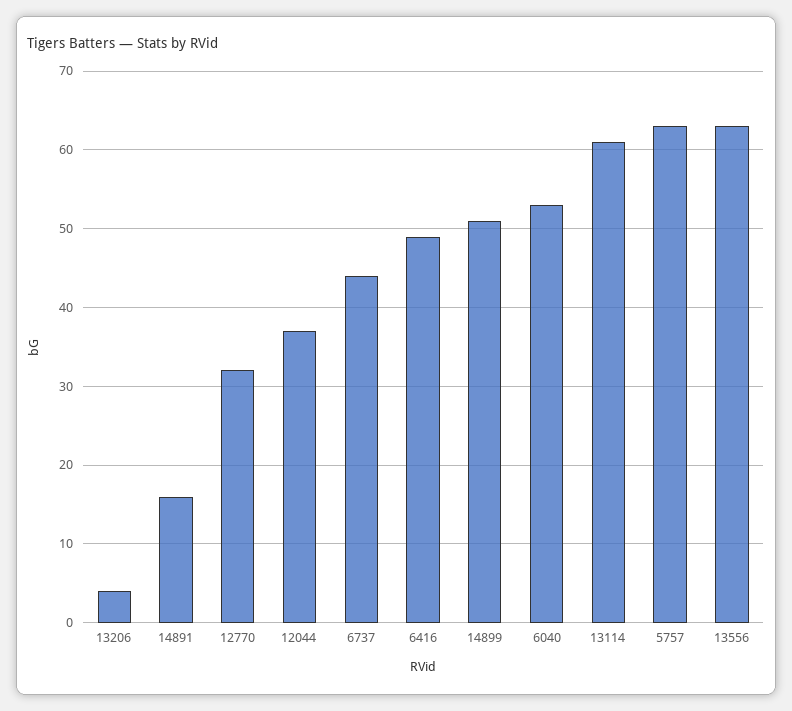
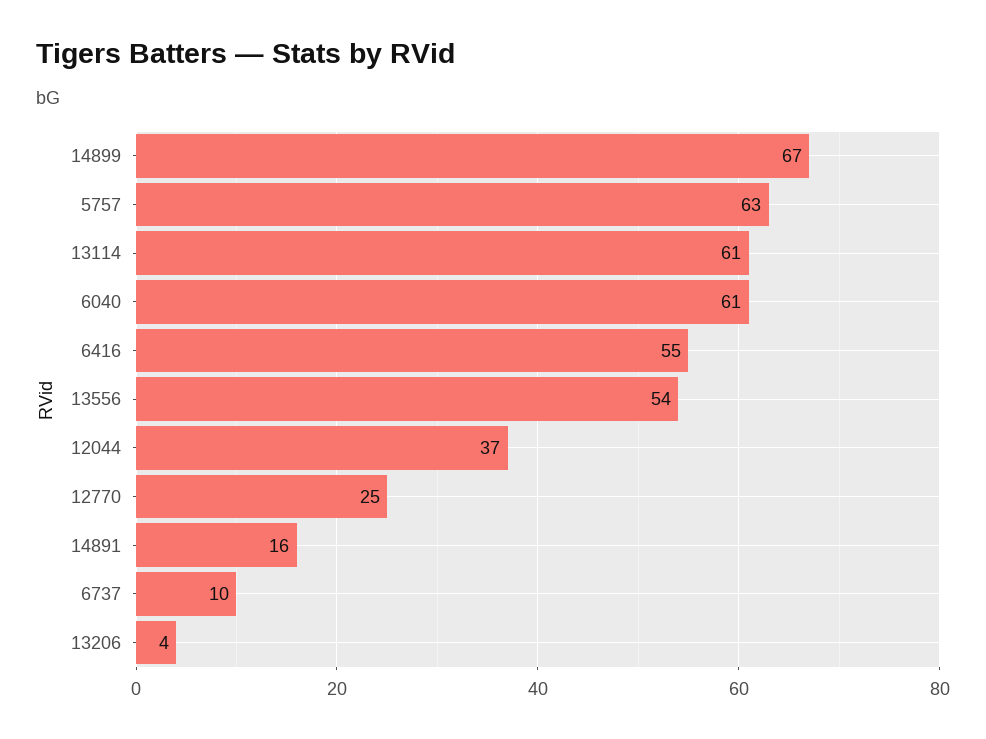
12770: 32 -> 25
6737: 44 -> 10
6416: 49 -> 55
14899: 51 -> 67
6040: 53 -> 61
13556: 63 -> 54

